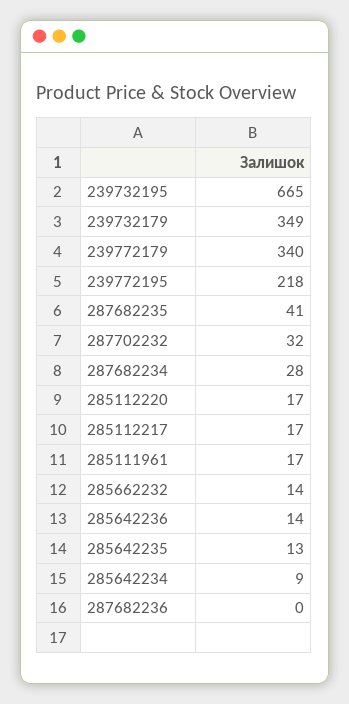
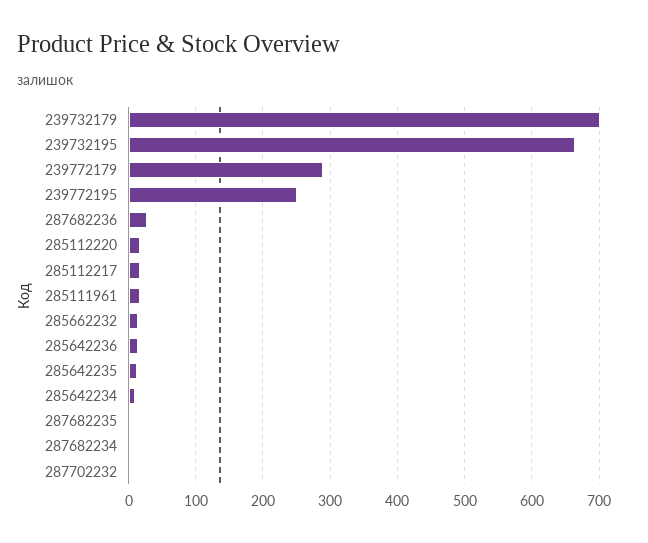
239732179: 349 -> 700
239772179: 340 -> 290
239772195: 218 -> 250
287682235: 41 -> 0
287702232: 32 -> 0
287682234: 28 -> 0
287682236: 0 -> 30

